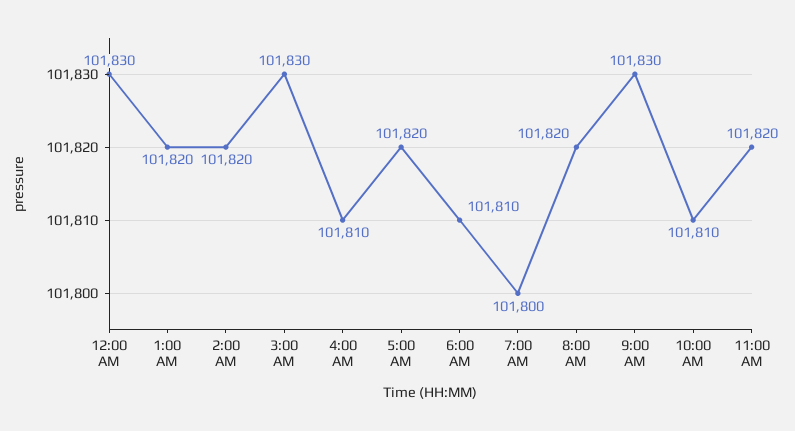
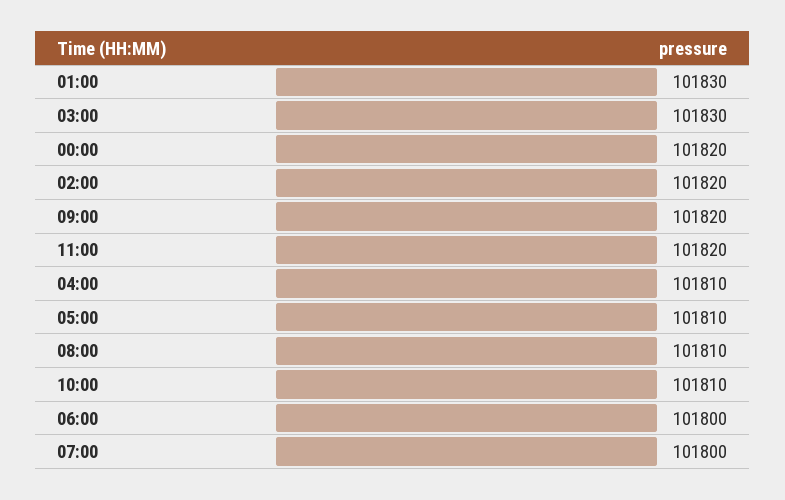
12:00 AM: 101830 -> 101820
1:00 AM: 101820 -> 101830
5:00 AM: 101820 -> 101810
6:00 AM: 101810 -> 101800
8:00 AM: 101820 -> 101810
9:00 AM: 101830 -> 101820

